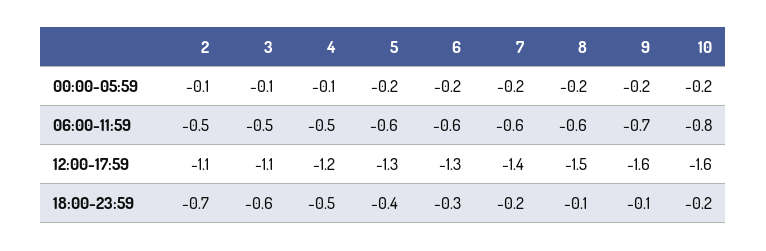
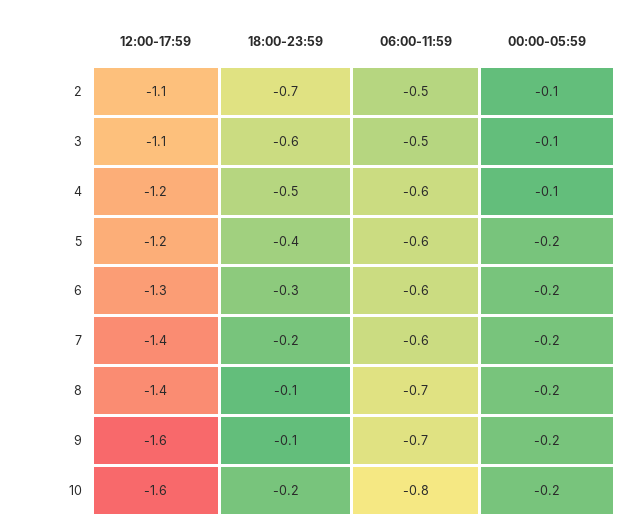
4, 06:00-11:59: -0.5 -> -0.6
8, 06:00-11:59: -0.6 -> -0.7
5, 12:00-17:59: -1.3 -> -1.2
8, 12:00-17:59: -1.5 -> -1.4

